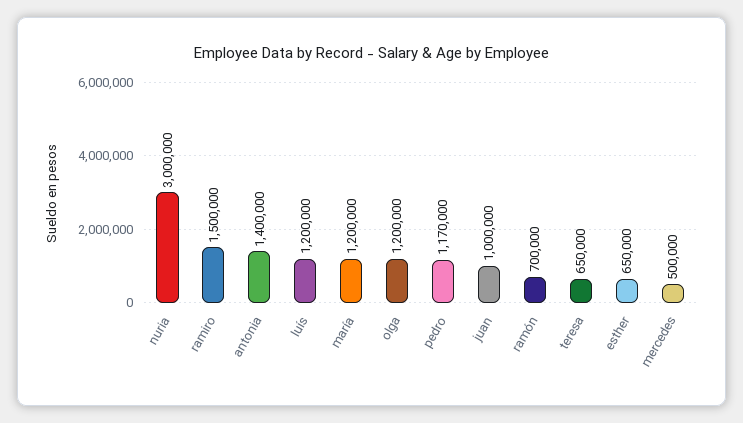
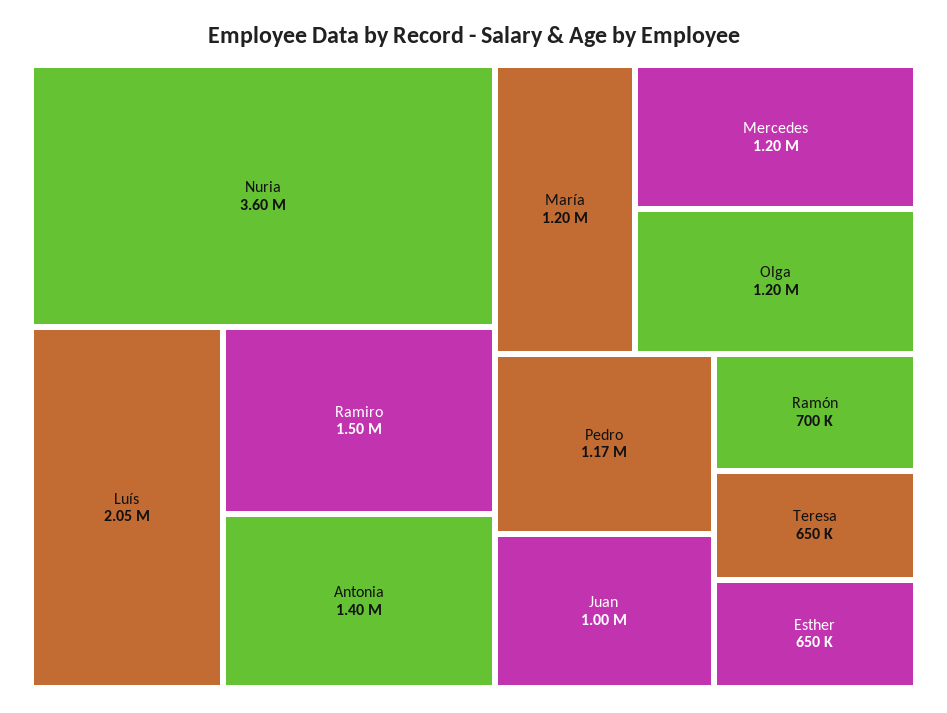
nuria: 3000000 -> 3600000
luís: 1200000 -> 2050000
mercedes: 500000 -> 1200000

